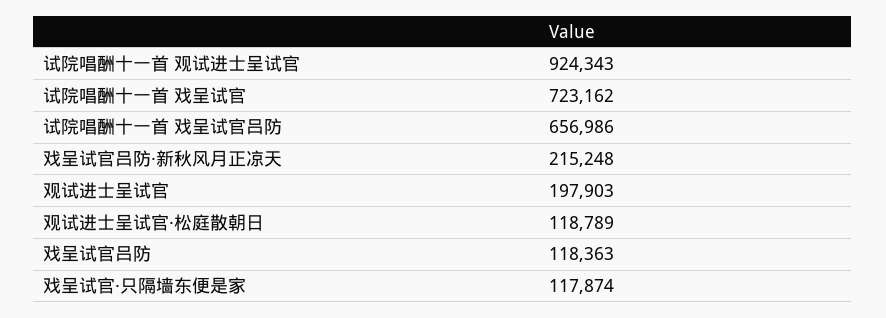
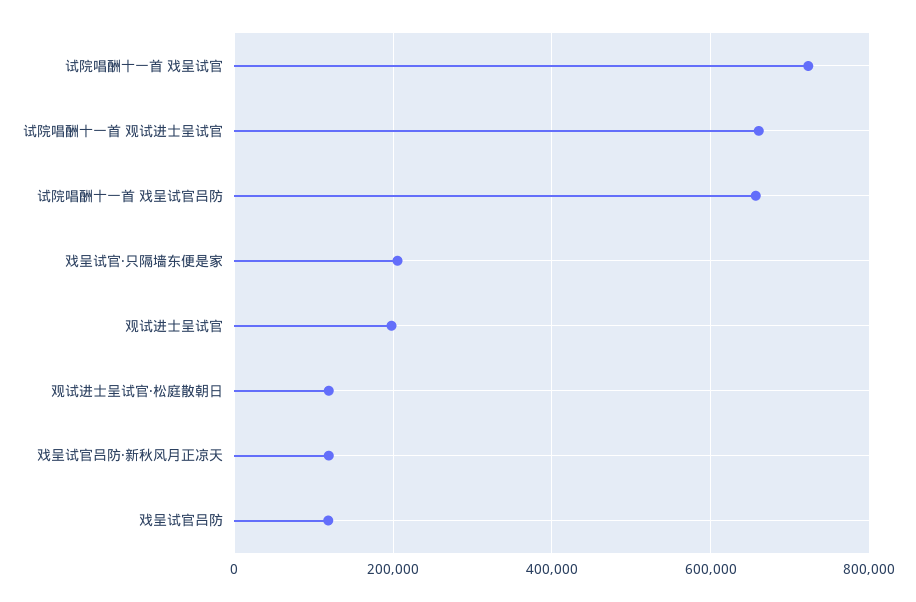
试院唱酬十一首 观试进士呈试官: 924343 -> 660000
戏呈试官吕防·新秋风月正凉天: 215248 -> 120000
戏呈试官·只隔墙东便是家: 117874 -> 200000

